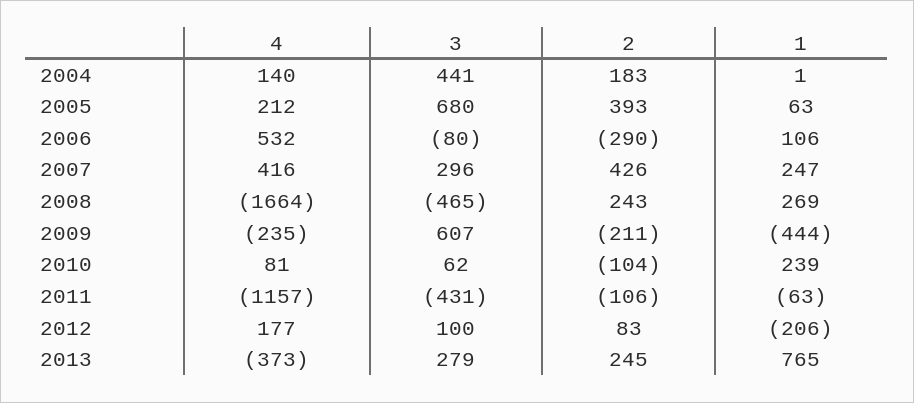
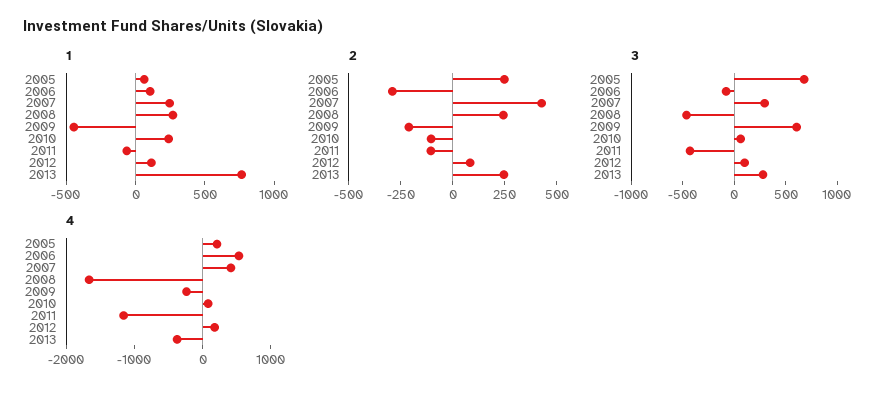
4, 2004: 140 -> none
3, 2004: 441 -> none
2, 2004: 183 -> none
1, 2004: 1 -> none
2, 2005: 393 -> 250
1, 2012: -206 -> 100

